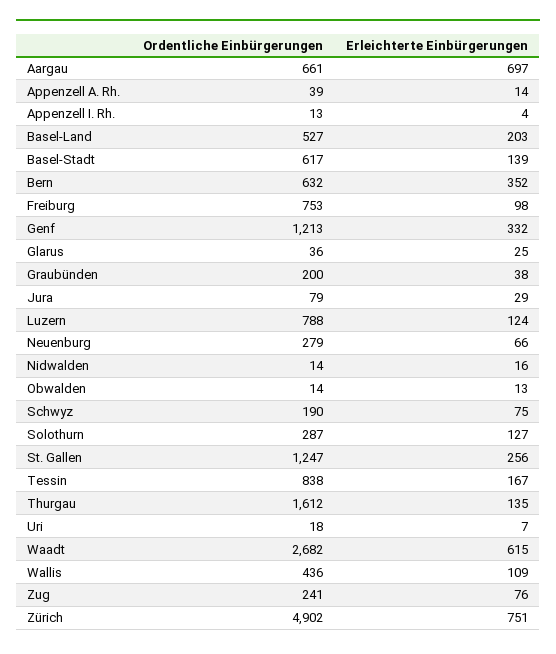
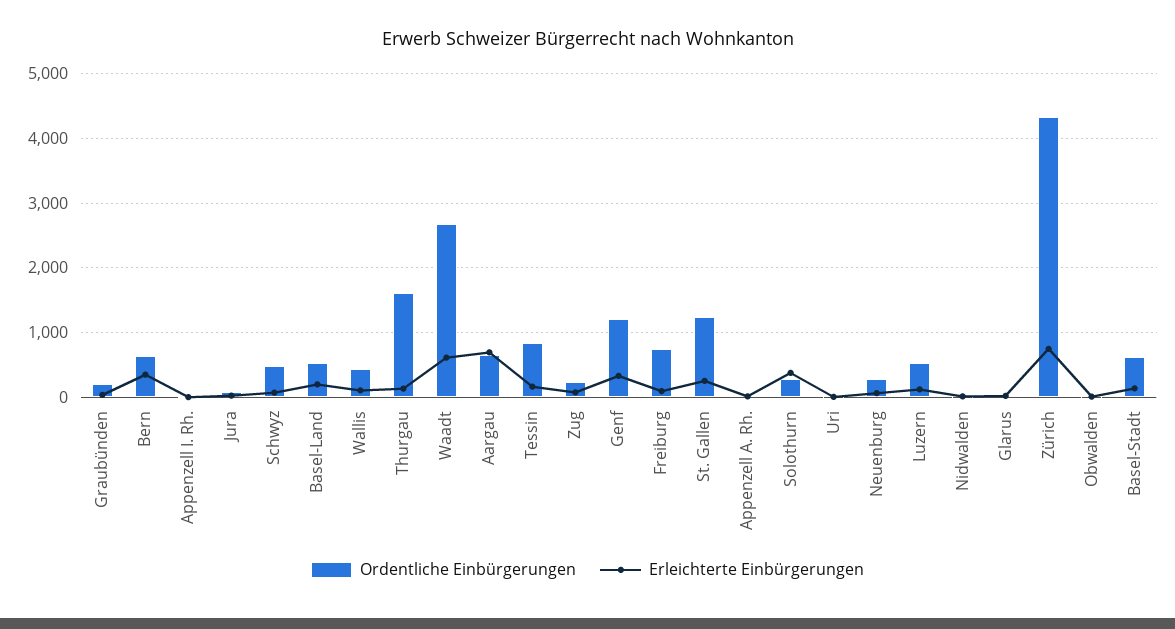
Ordentliche Einbürgerungen, Luzern: 788 -> 500
Ordentliche Einbürgerungen, Schwyz: 190 -> 500
Erleichterte Einbürgerungen, Solothurn: 127 -> 400
Ordentliche Einbürgerungen, Zürich: 4902 -> 4300

